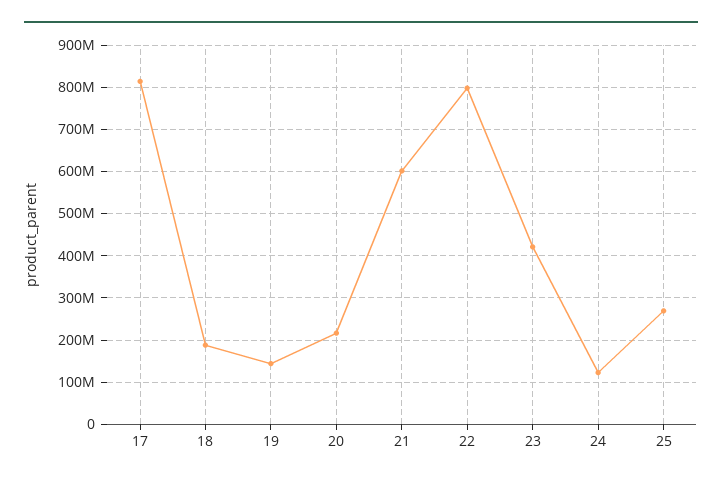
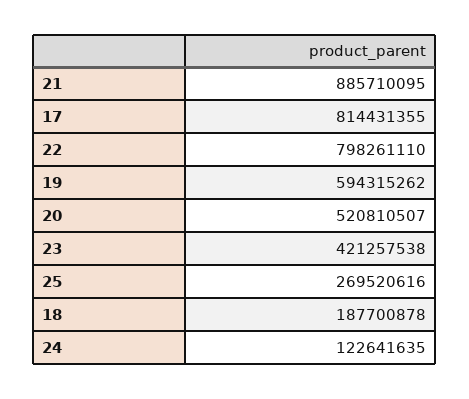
19: 140000000 -> 594315262
20: 220000000 -> 520810507
21: 600000000 -> 885710095

